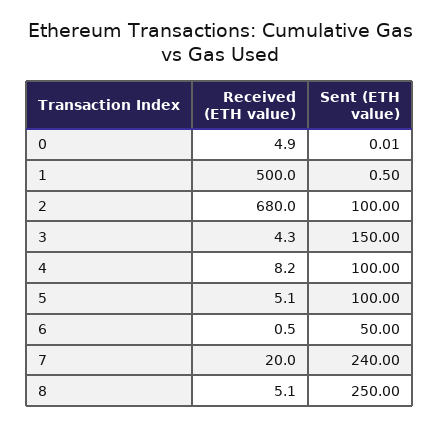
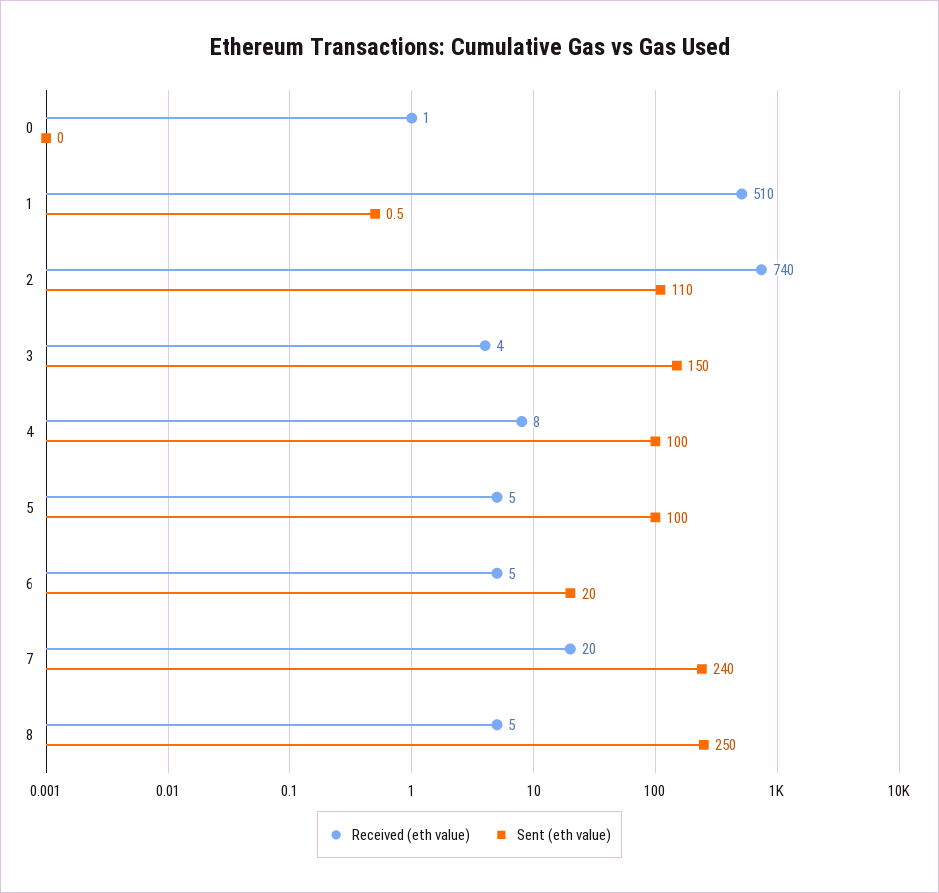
Received (ETH value), 0: 4.9 -> 1
Received (ETH value), 1: 500 -> 510
Received (ETH value), 2: 680 -> 740
Sent (ETH value), 2: 100 -> 110
Received (ETH value), 6: 0.5 -> 5
Sent (ETH value), 6: 50 -> 20

